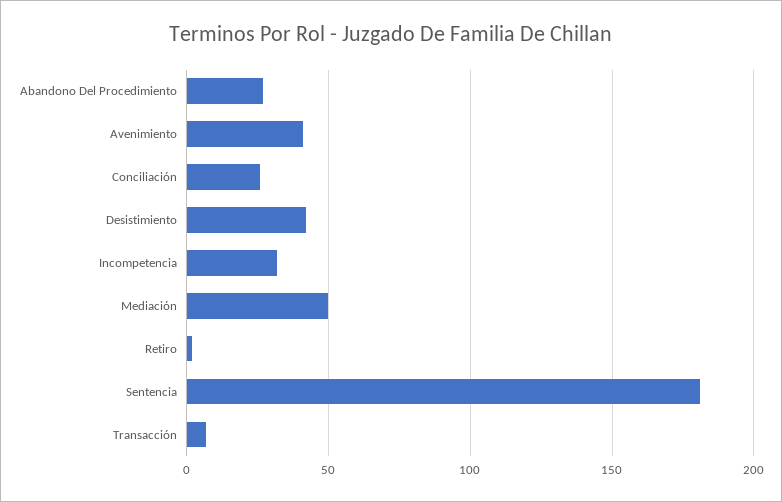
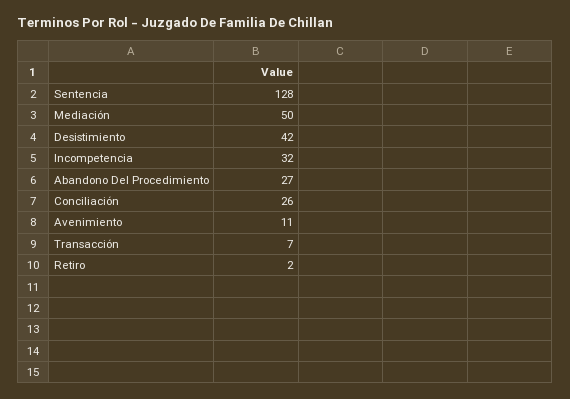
Avenimiento: 40 -> 11
Sentencia: 180 -> 128

